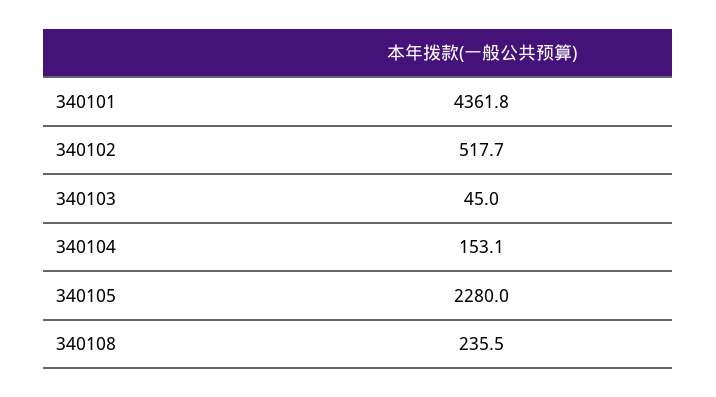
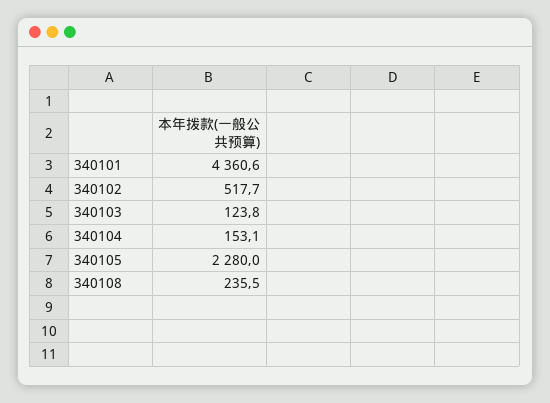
340101: 4361.8 -> 4360.6
340103: 45 -> 123.8

